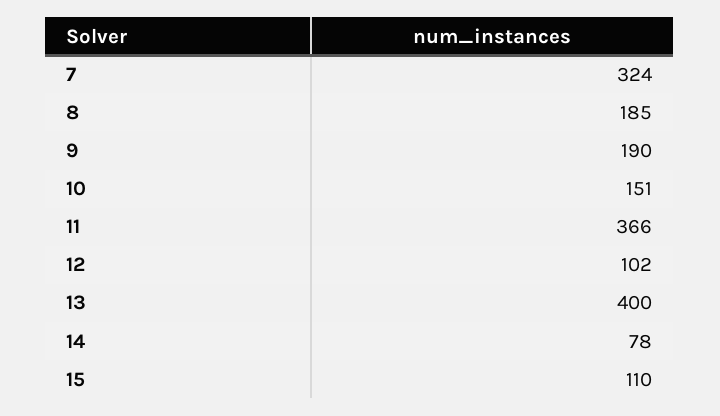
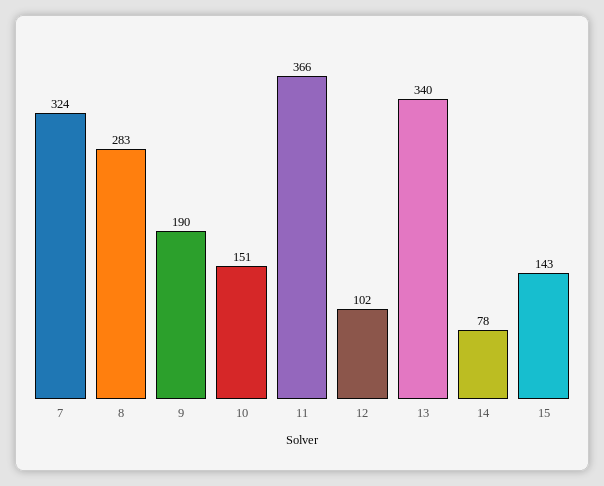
8: 185 -> 283
13: 400 -> 340
15: 110 -> 143

